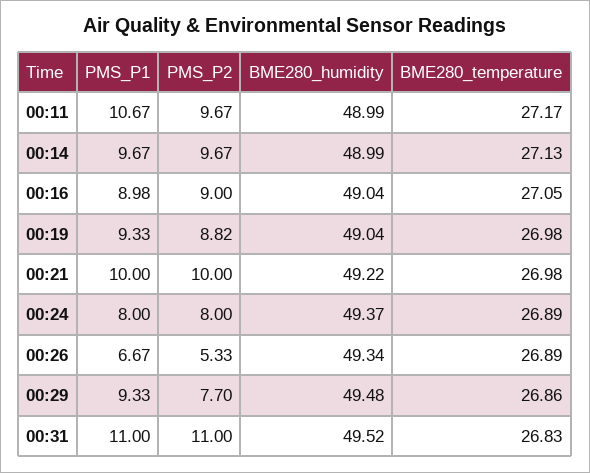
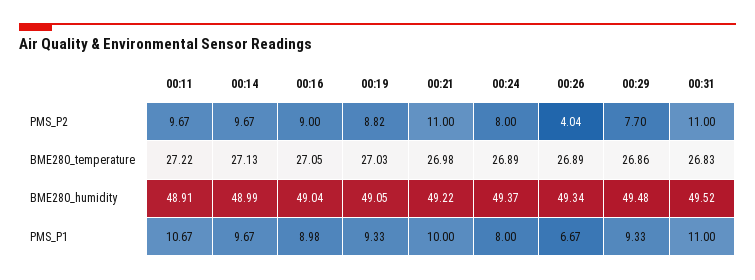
BME280_humidity, 00:11: 48.99 -> 48.91
BME280_temperature, 00:11: 27.17 -> 27.22
BME280_humidity, 00:19: 49.04 -> 49.05
BME280_temperature, 00:19: 26.98 -> 27.03
PMS_P2, 00:21: 10 -> 11
PMS_P2, 00:26: 5.33 -> 4.04

